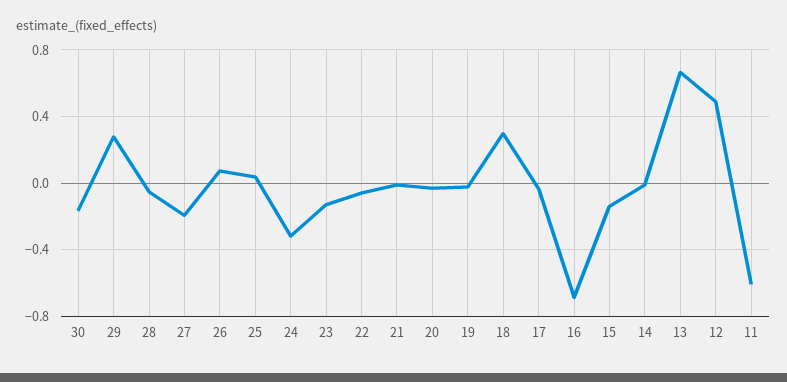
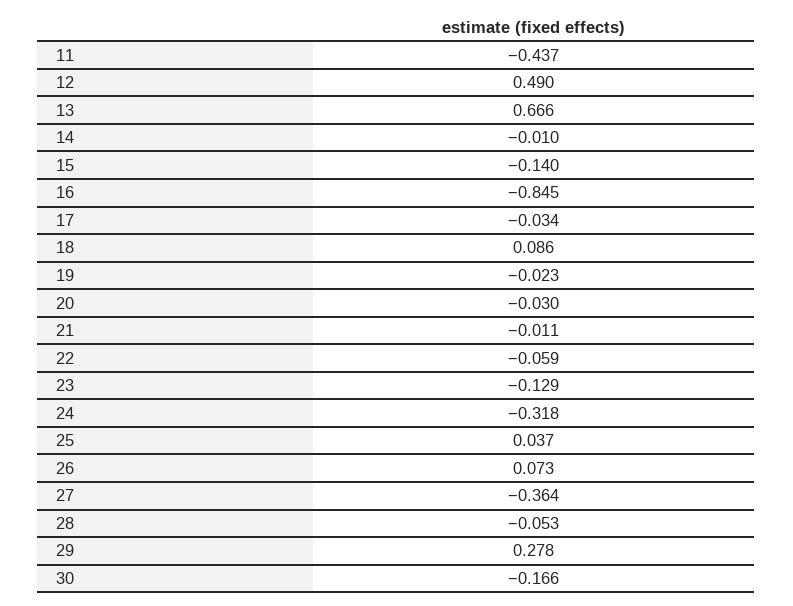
27: -0.2 -> -0.364
18: 0.3 -> 0.086
16: -0.7 -> -0.845
11: -0.6 -> -0.437

